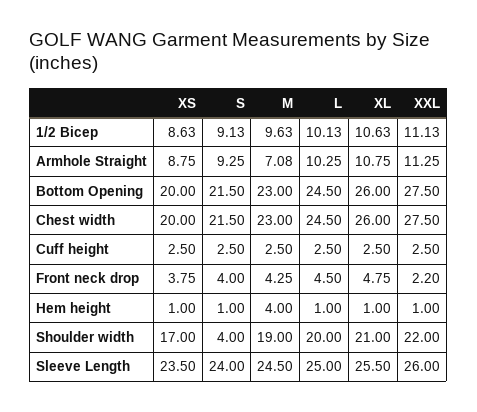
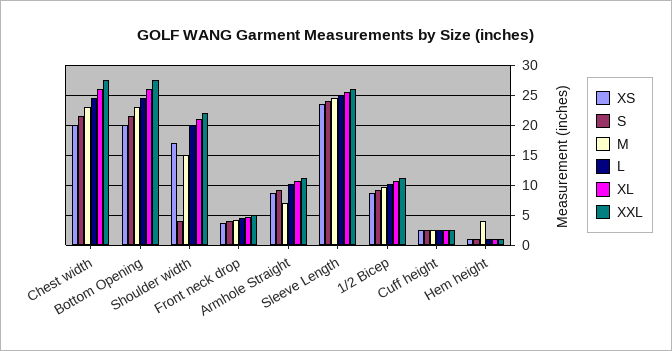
XXL, Front neck drop: 2.2 -> 5
M, Shoulder width: 19 -> 15

